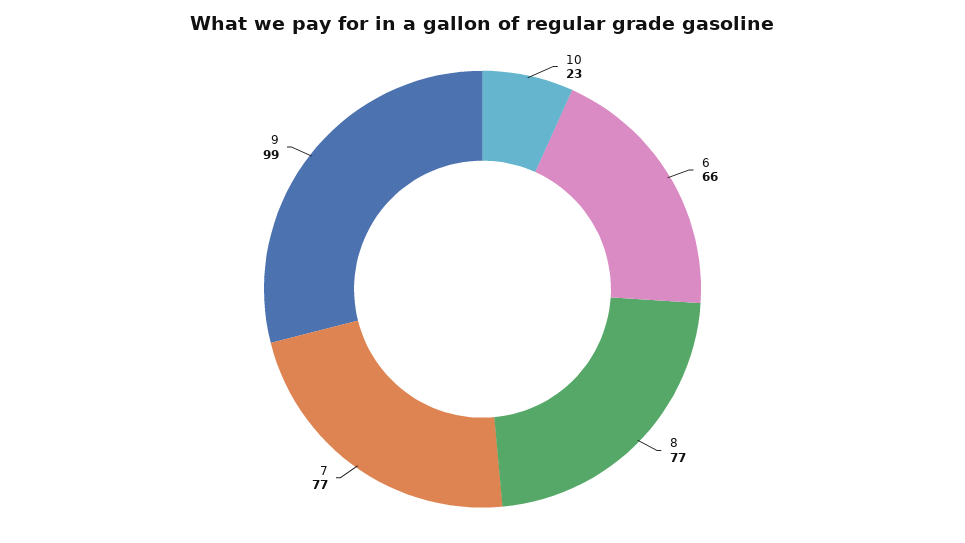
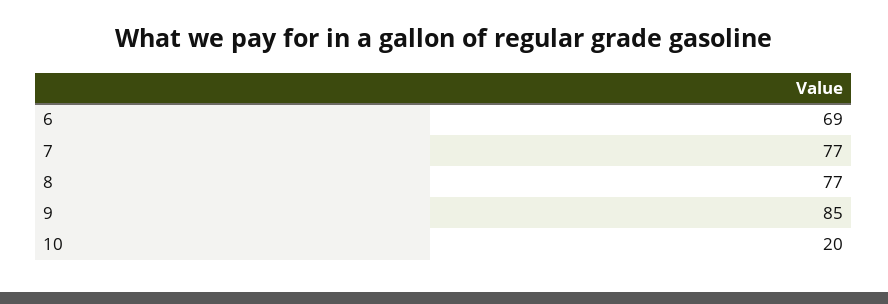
10: 23 -> 20
6: 66 -> 69
9: 99 -> 85

